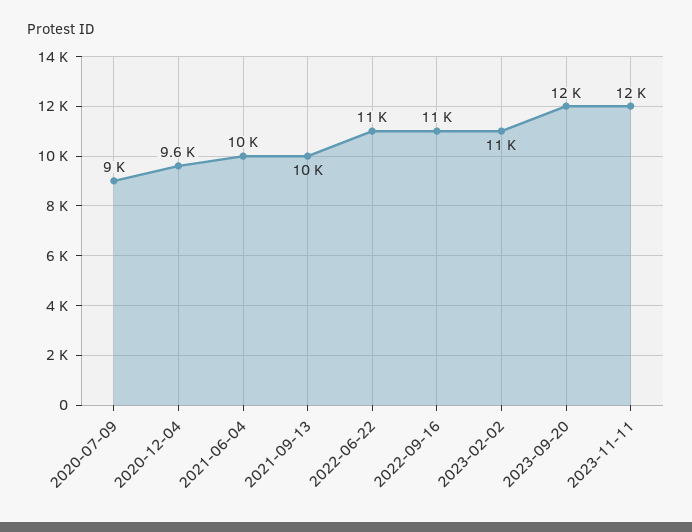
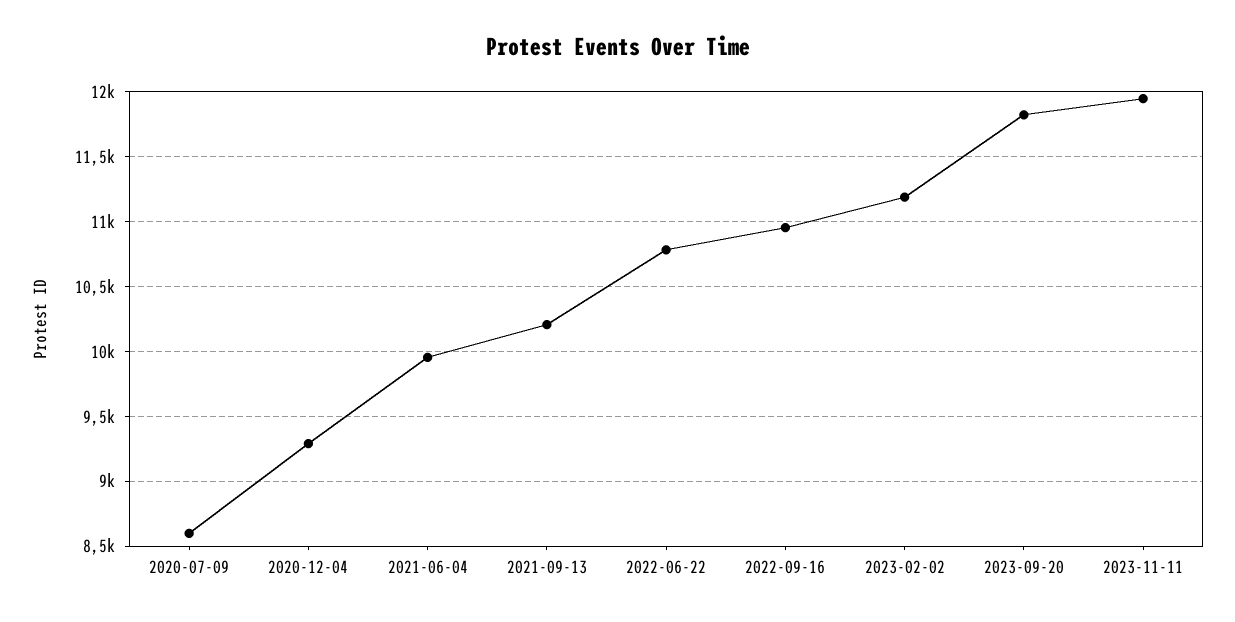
2020-07-09: 9000 -> 8600
2020-12-04: 9600 -> 9300

